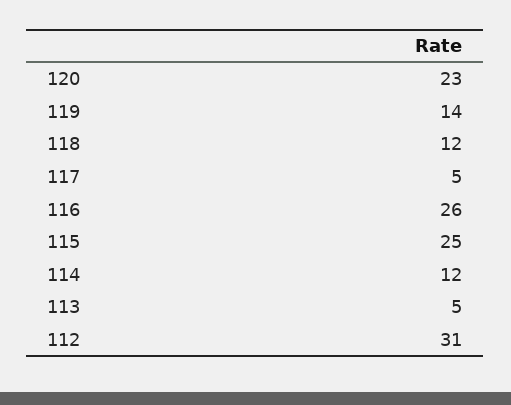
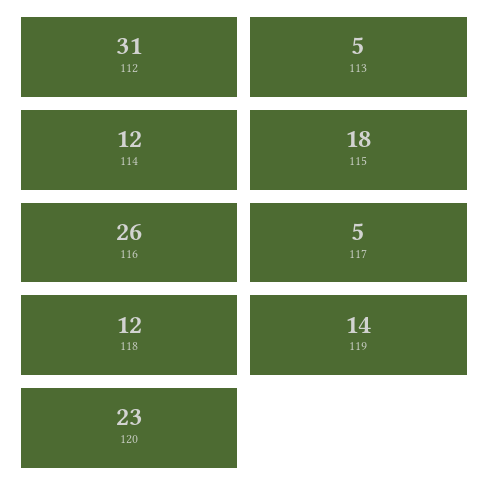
115: 25 -> 18

